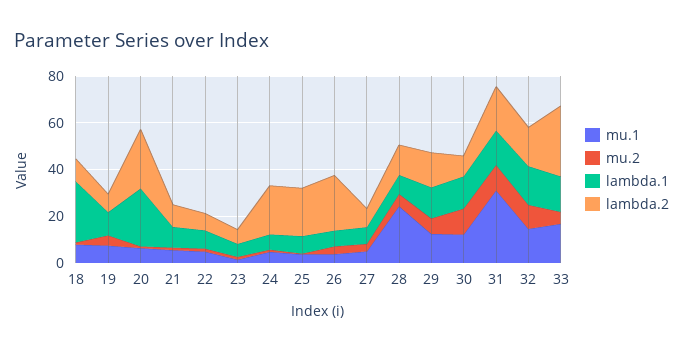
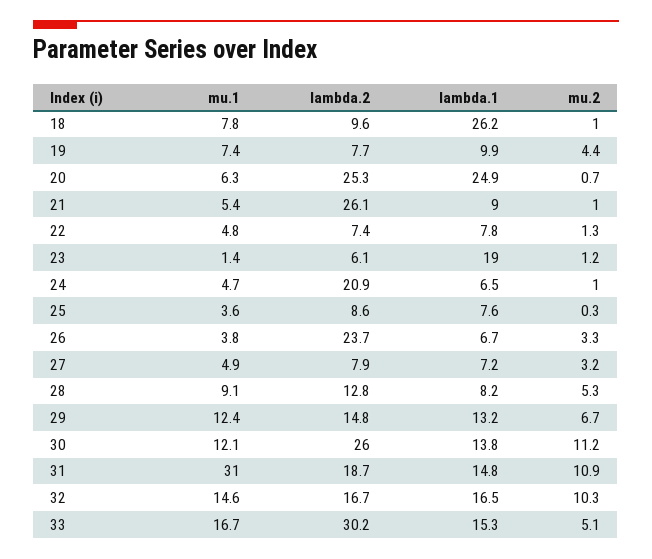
lambda.2, 21: 10 -> 26.1
lambda.1, 23: 5 -> 19
lambda.2, 25: 20 -> 8.6
mu.1, 28: 25 -> 9.1
lambda.2, 30: 10 -> 26

